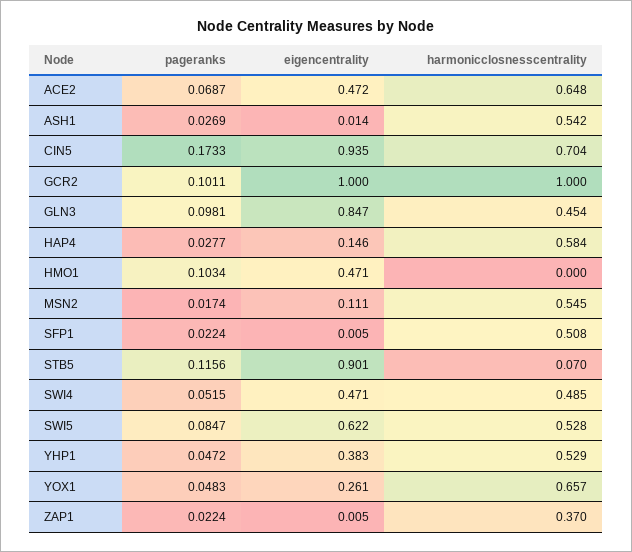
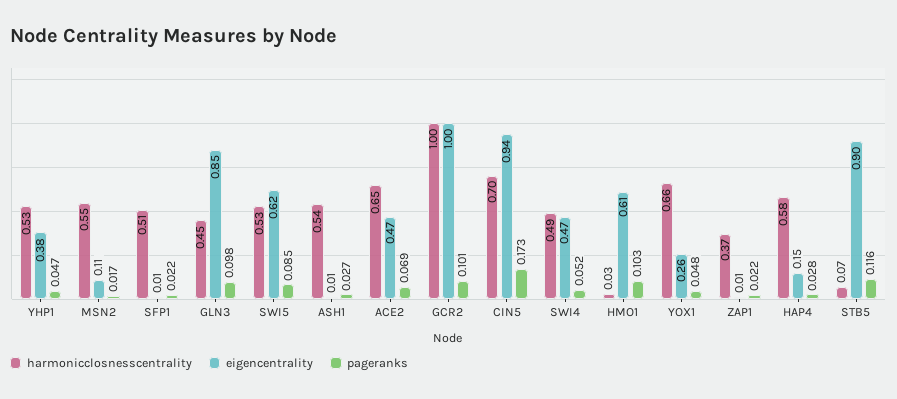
eigencentrality, HMO1: 0.471 -> 0.61
harmonicclosnesscentrality, HMO1: 0 -> 0.03

